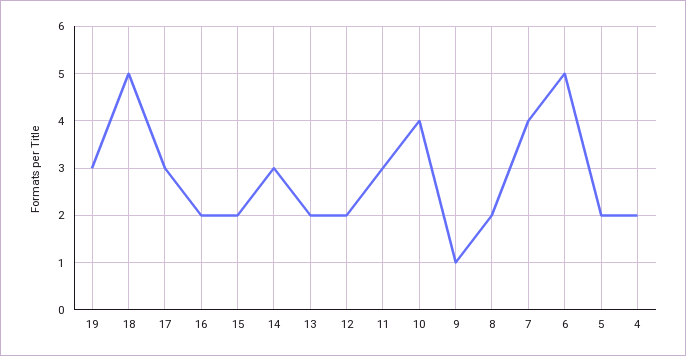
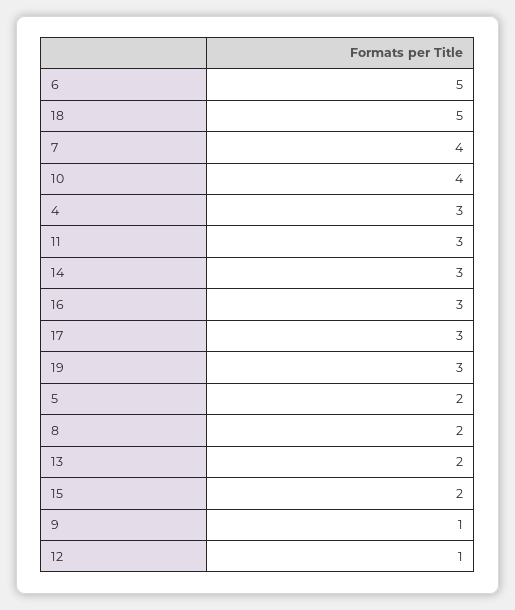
16: 2 -> 3
12: 2 -> 1
4: 2 -> 3

